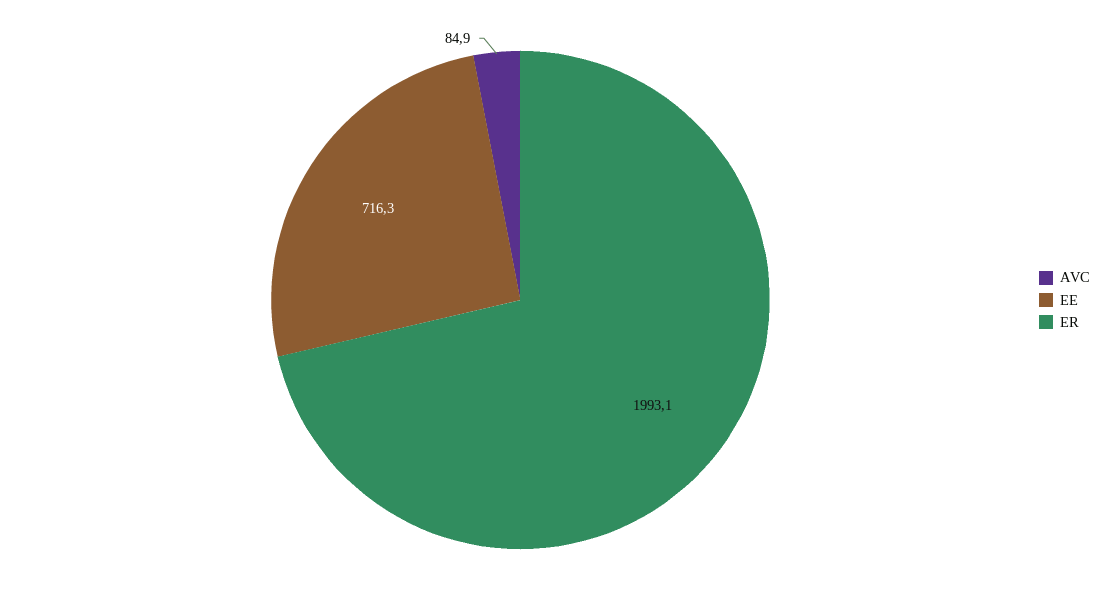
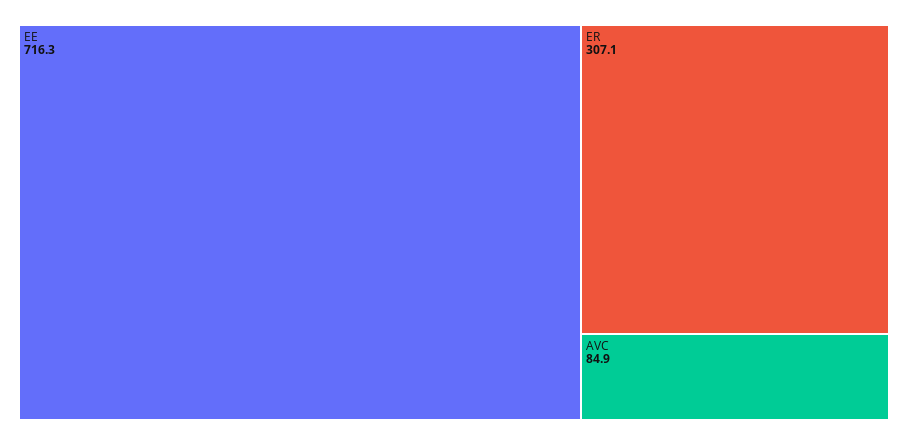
ER: 1993.1 -> 307.1

